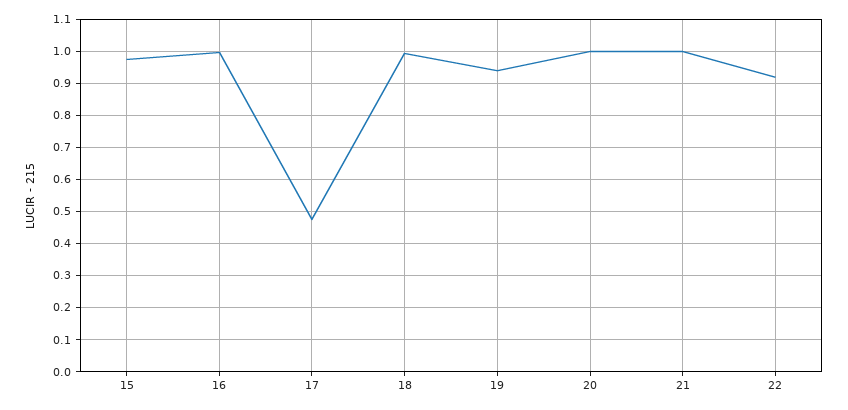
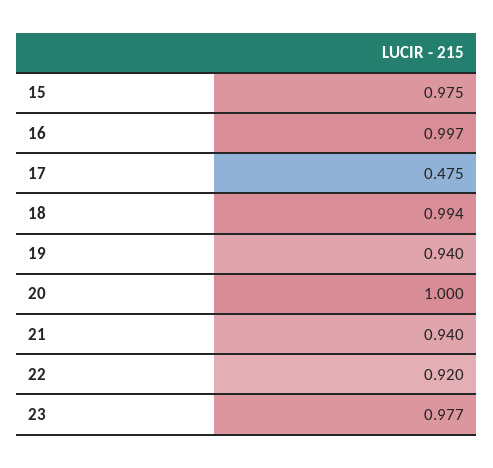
21: 1 -> 0.94
23: none -> 0.977

